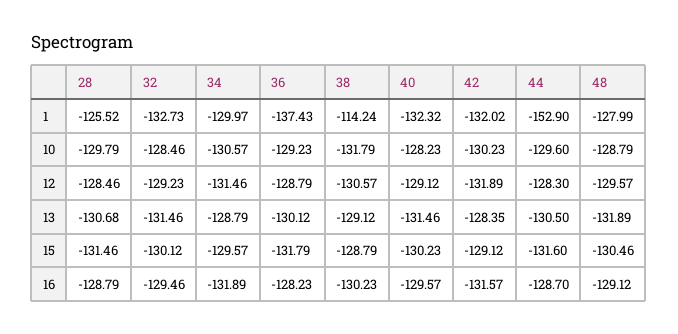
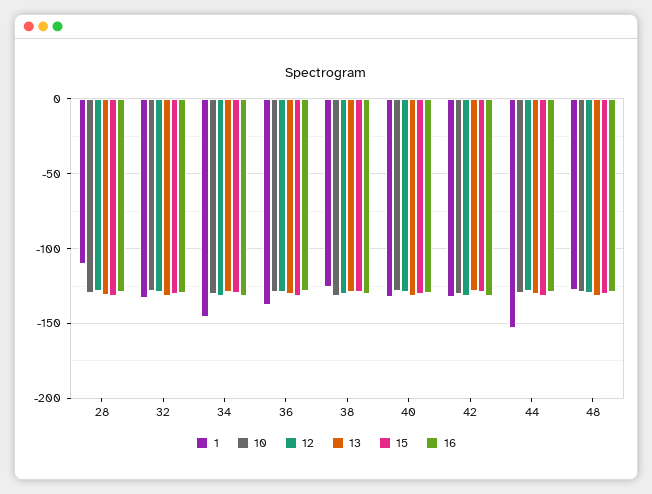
1, 28: -125.52 -> -110
1, 34: -129.97 -> -145
1, 38: -114.24 -> -125

